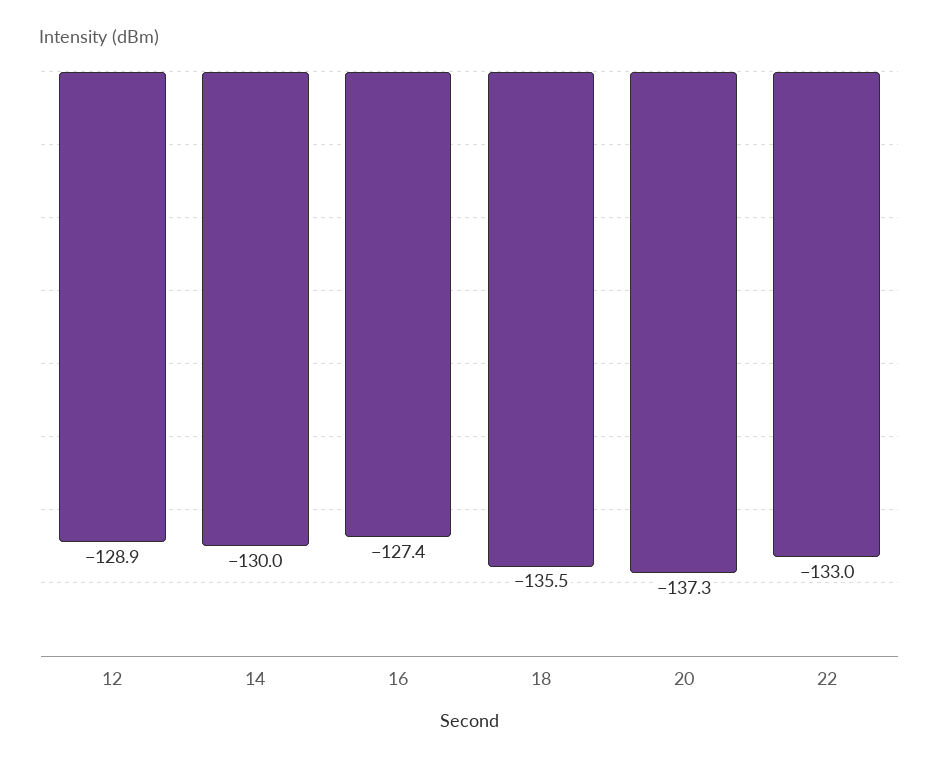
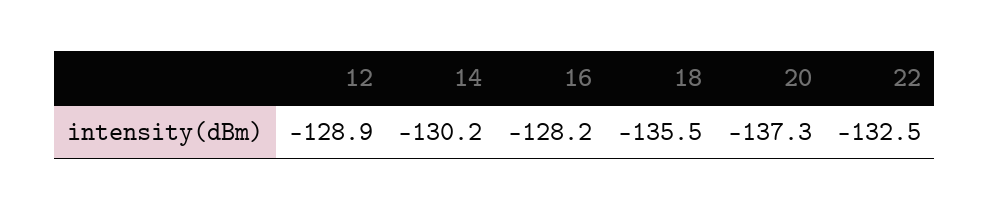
14: -130 -> -130.2
16: -127.4 -> -128.2
22: -133 -> -132.5

